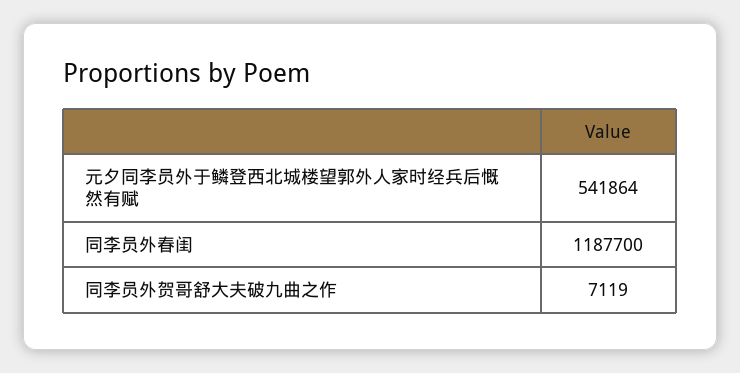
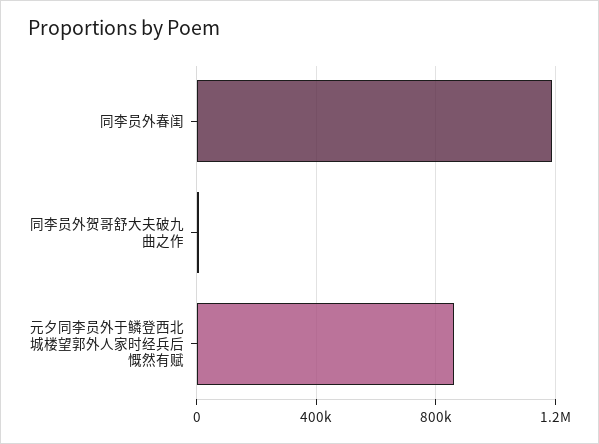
元夕同李员外于鳞登西北城楼望郭外人家时经兵后慨然有赋: 541864 -> 850000

